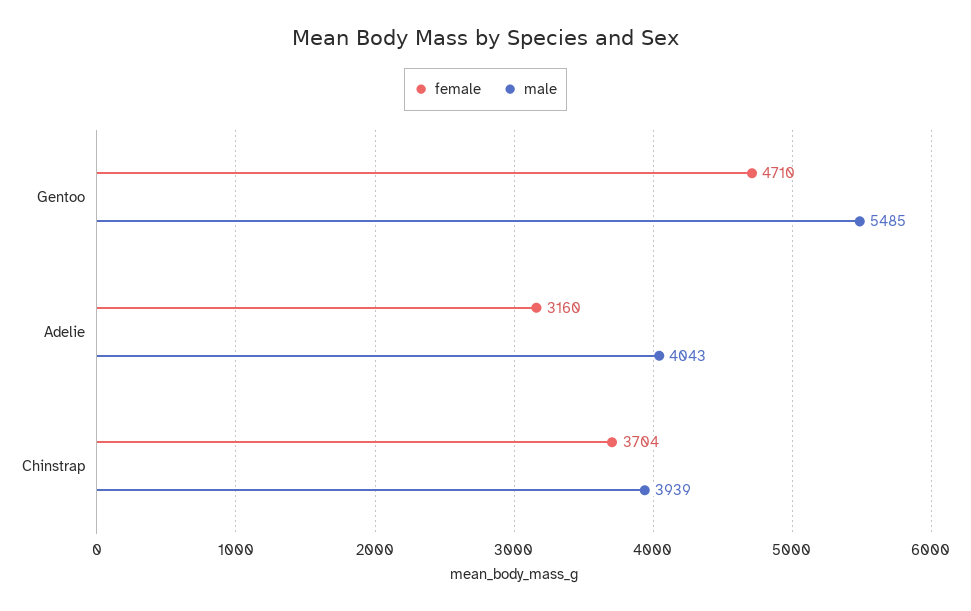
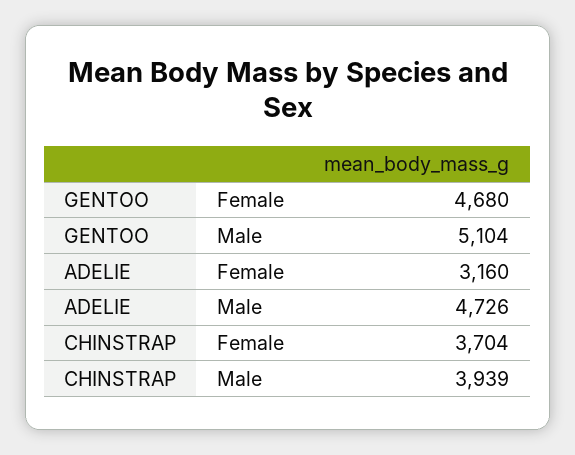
female, Gentoo: 4710 -> 4680
male, Gentoo: 5485 -> 5104
male, Adelie: 4043 -> 4726

